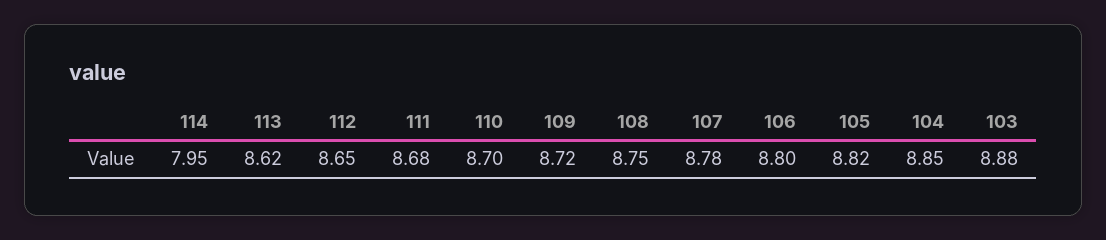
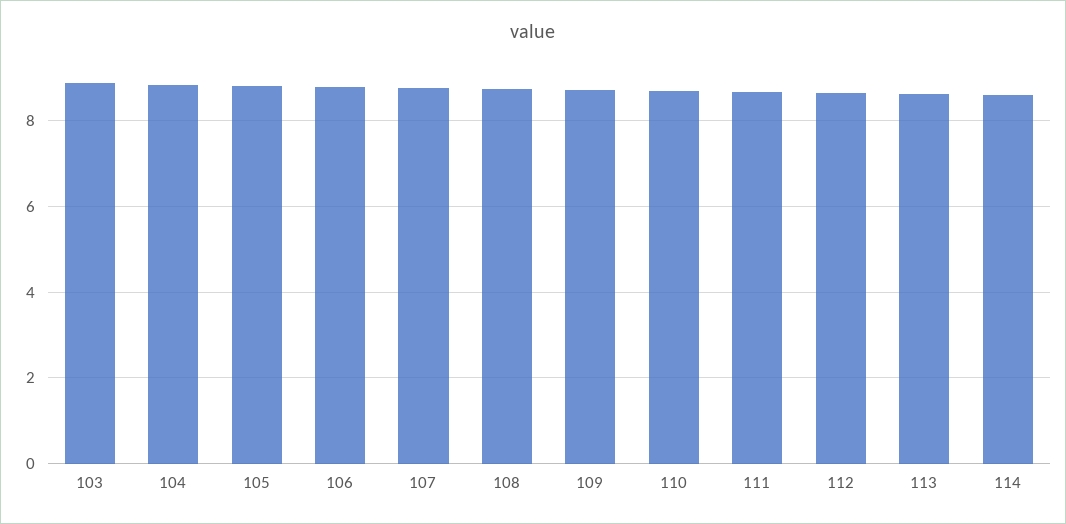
114: 7.95 -> 8.6

